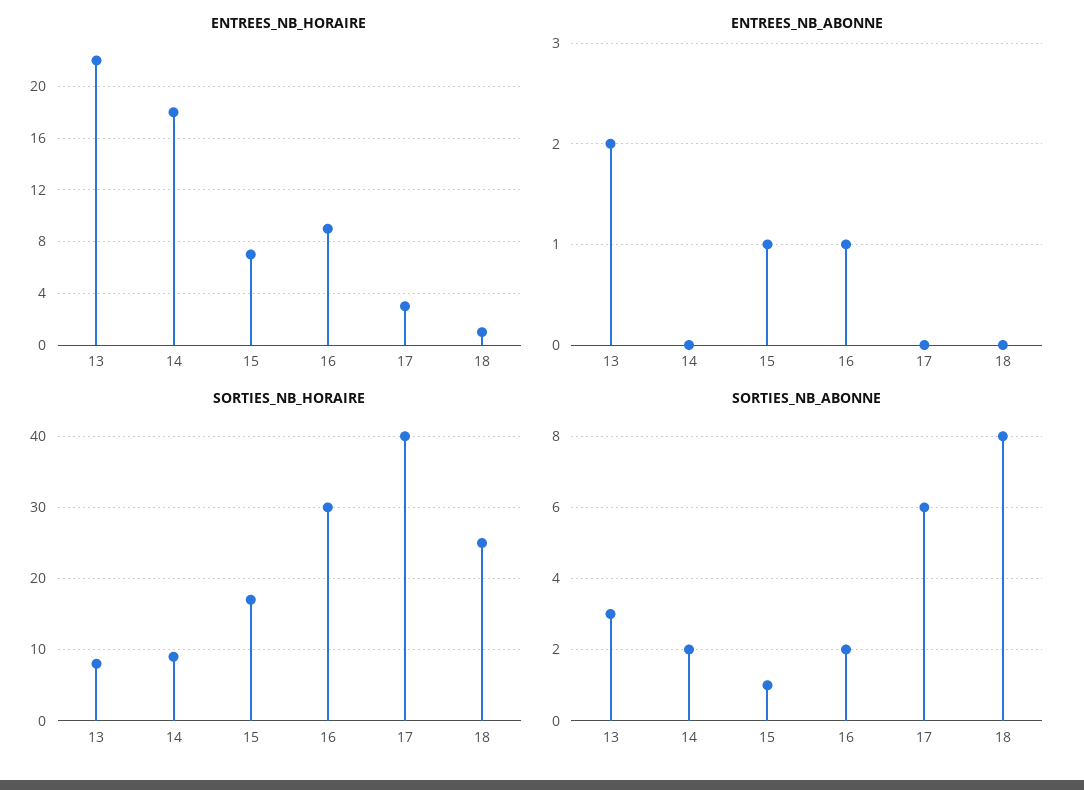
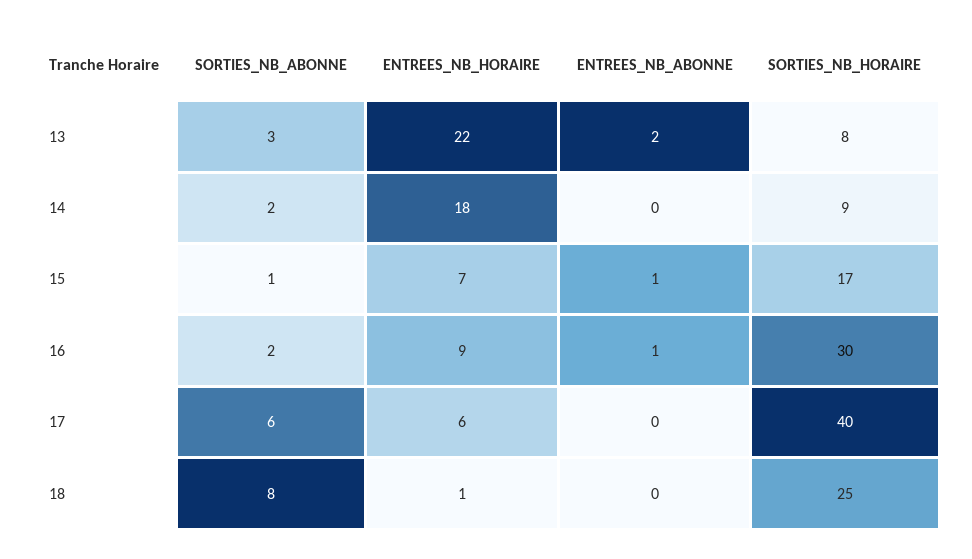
ENTREES_NB_HORAIRE, 17: 3 -> 6

